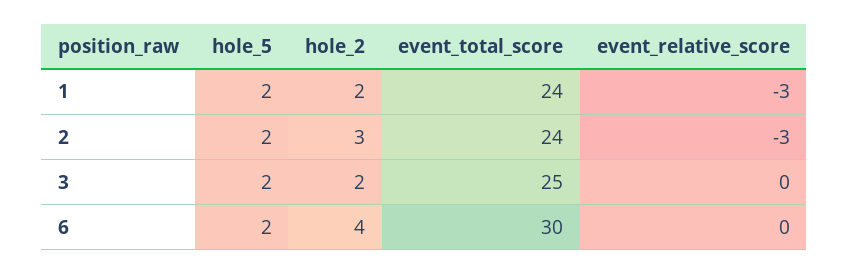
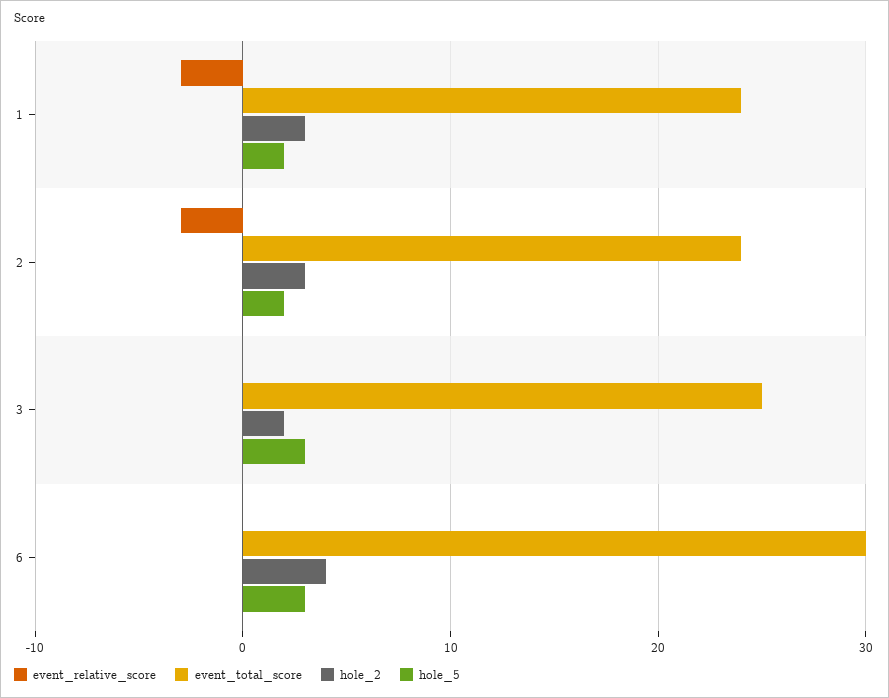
hole_2, 1: 2 -> 3
hole_5, 3: 2 -> 3
hole_5, 6: 2 -> 3

